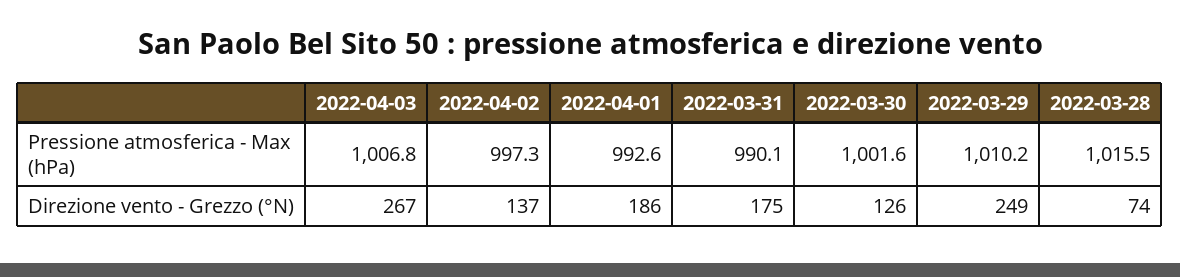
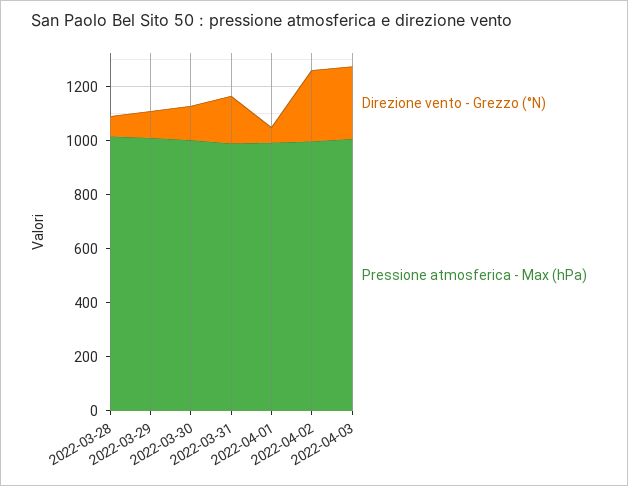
Direzione vento - Grezzo (°N), 2022-04-02: 137 -> 250
Direzione vento - Grezzo (°N), 2022-04-01: 186 -> 50
Direzione vento - Grezzo (°N), 2022-03-29: 249 -> 100

